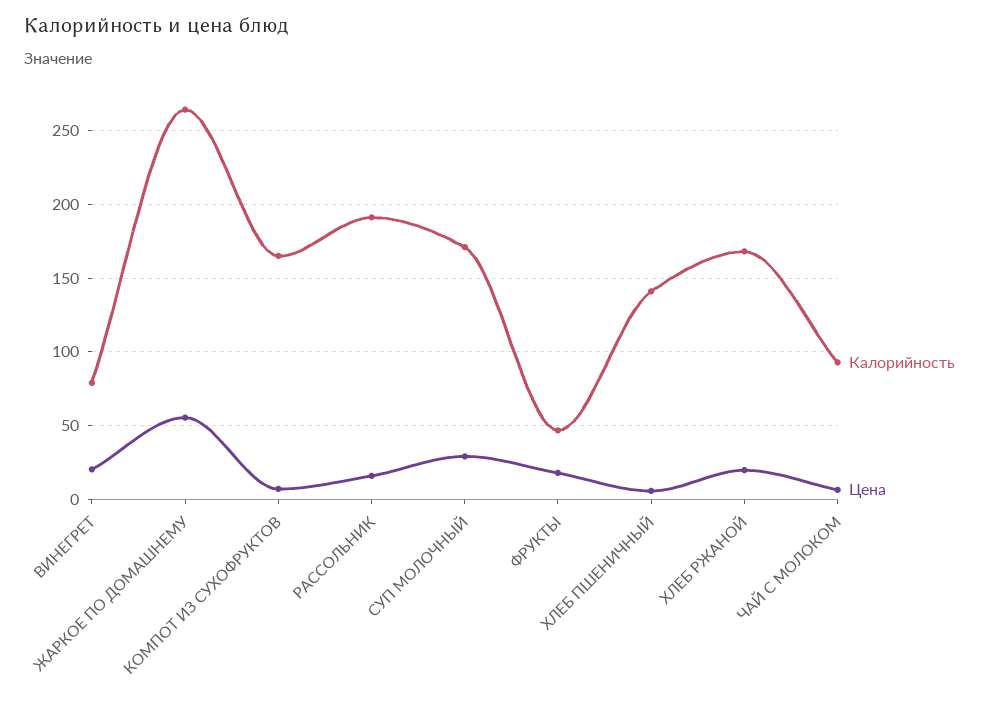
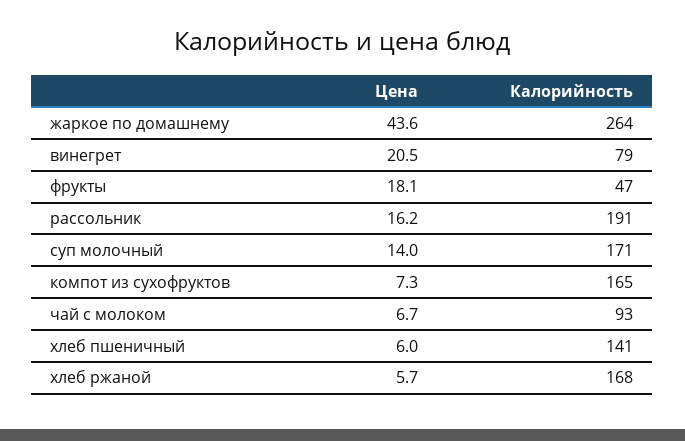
Цена, ЖАРКОЕ ПО ДОМАШНЕМУ: 55 -> 43.6
Цена, СУП МОЛОЧНЫЙ: 30 -> 14
Цена, ХЛЕБ РЖАНОЙ: 20 -> 5.7

